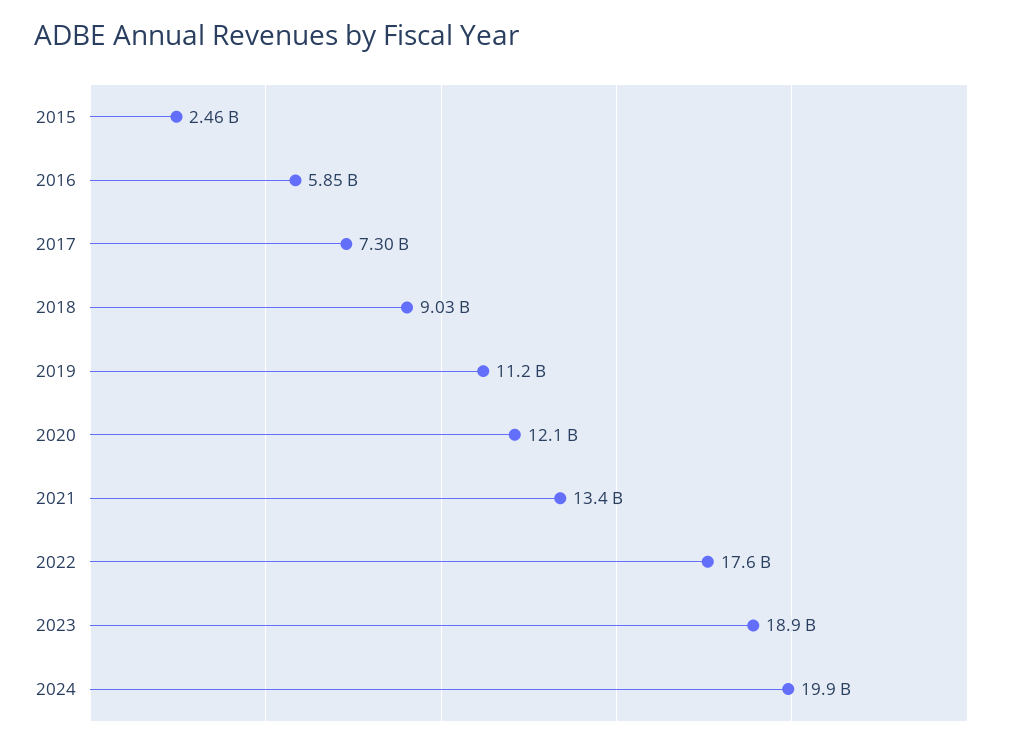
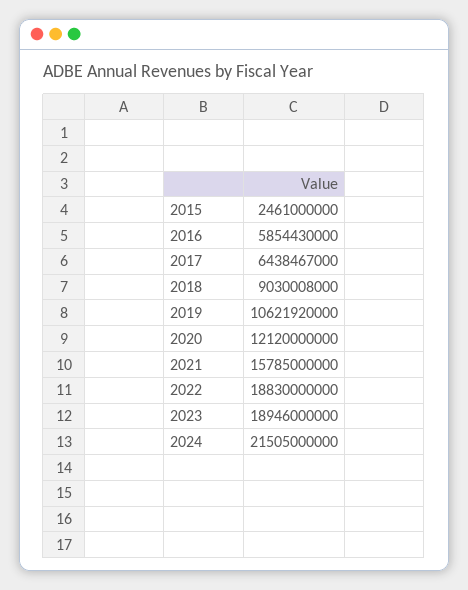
2017: 7300000000 -> 6438467000
2019: 11200000000 -> 10621920000
2021: 13400000000 -> 15785000000
2022: 17600000000 -> 18830000000
2024: 19900000000 -> 21505000000

